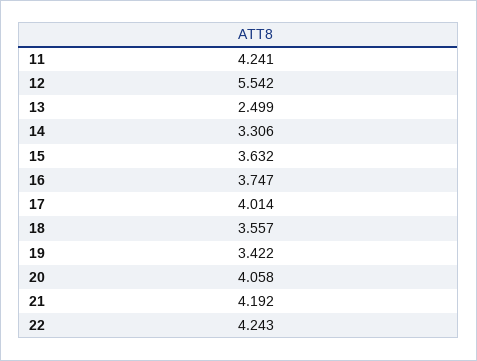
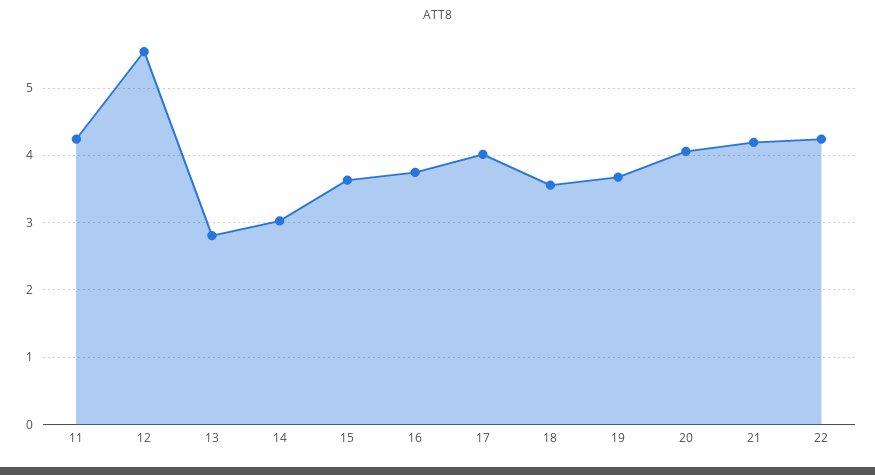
13: 2.499 -> 2.8
14: 3.306 -> 3
19: 3.422 -> 3.7

